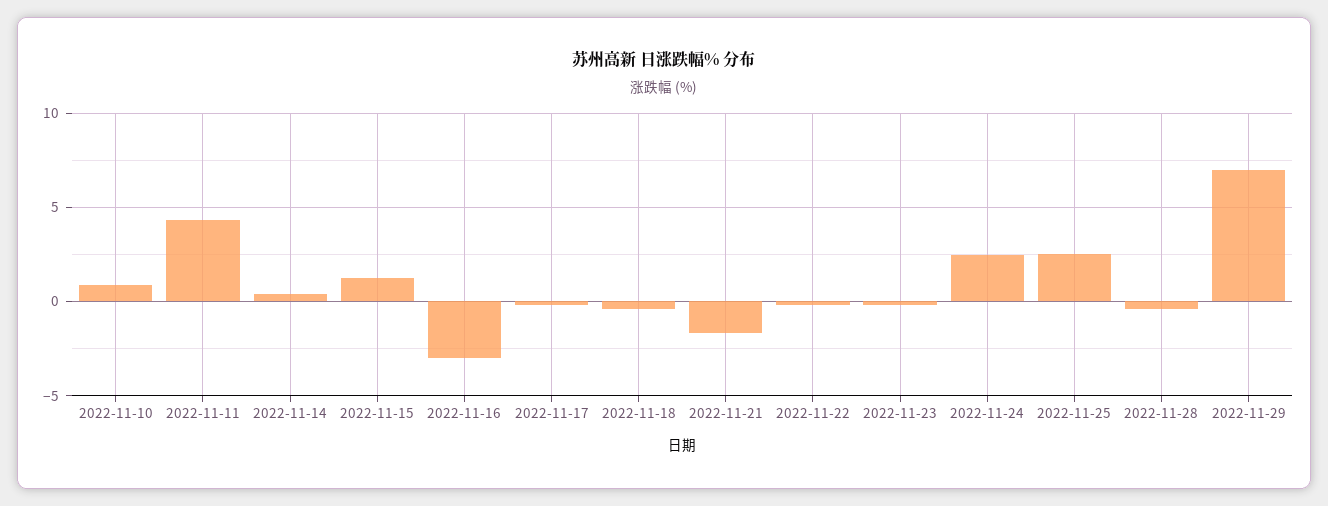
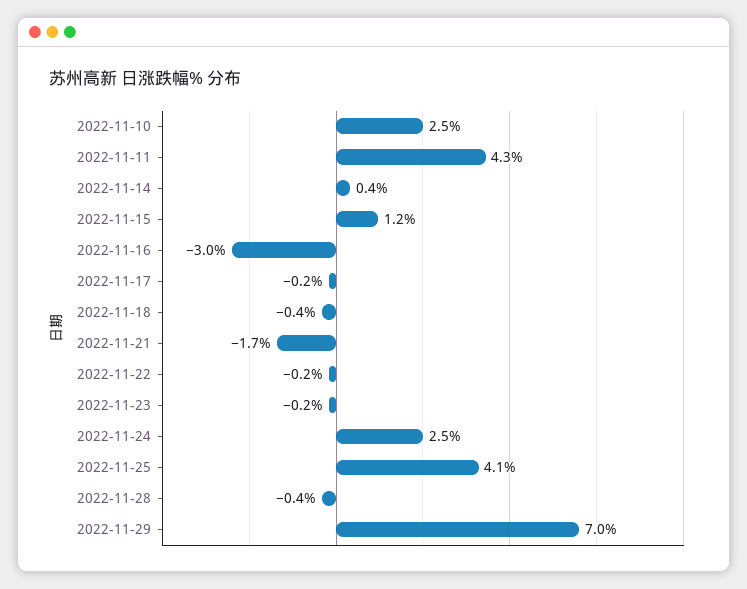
2022-11-10: 1 -> 2.5
2022-11-25: 2.5 -> 4.1

